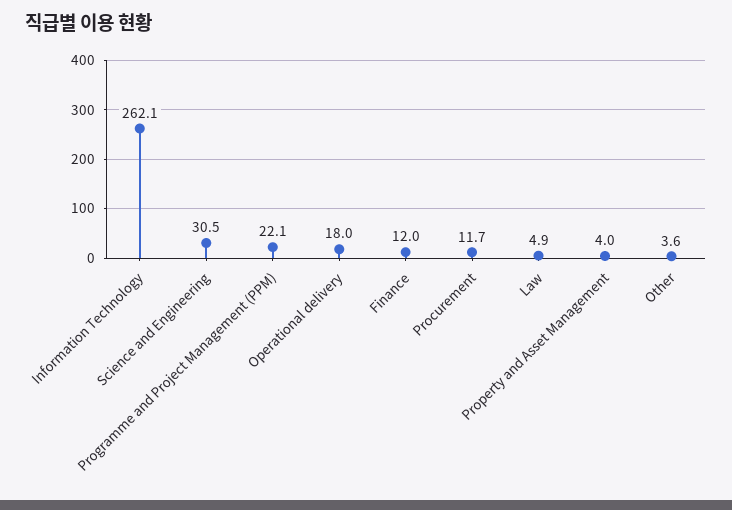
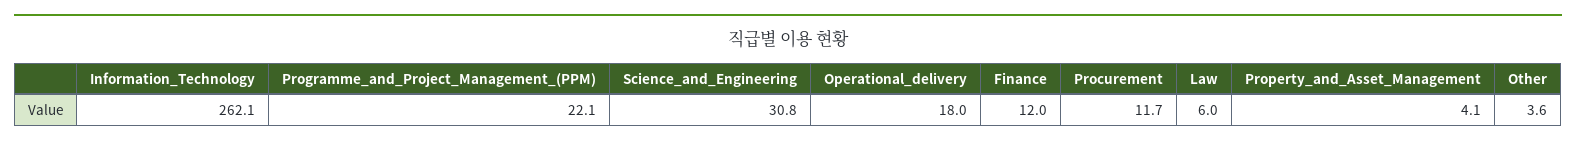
Science and Engineering: 30.5 -> 30.8
Law: 4.9 -> 6
Property and Asset Management: 4 -> 4.1

